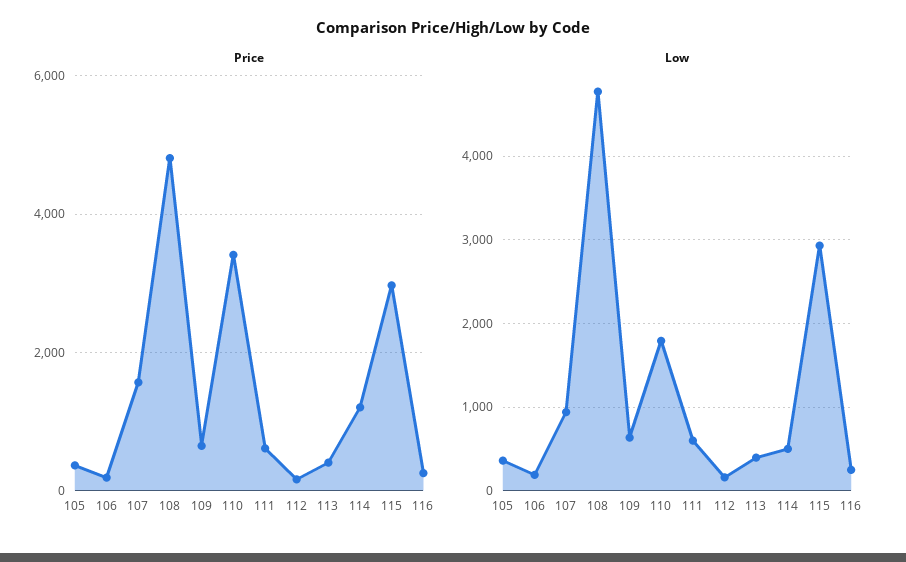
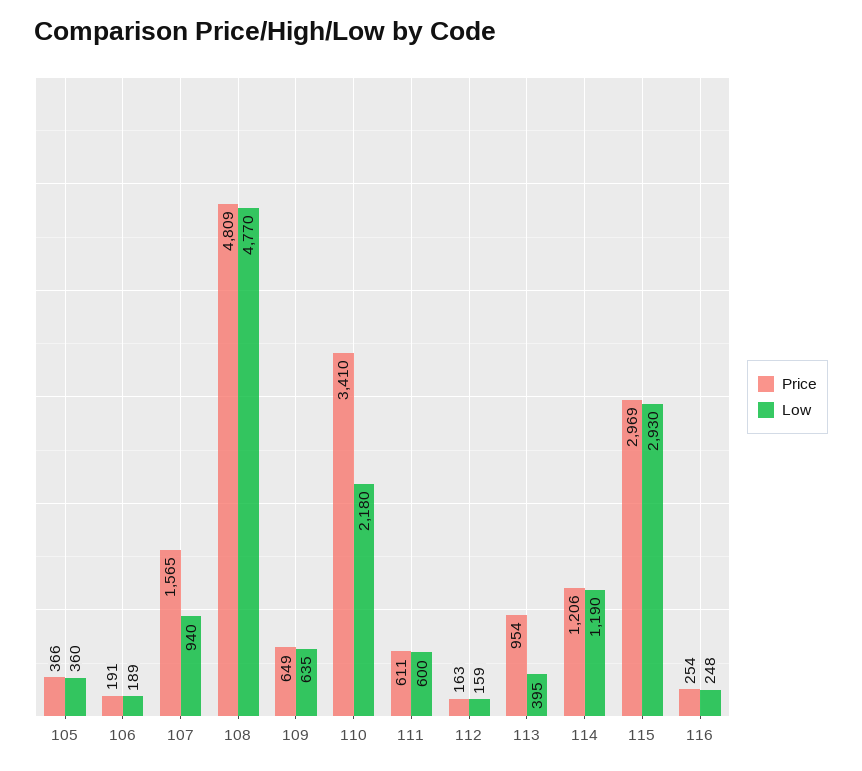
Price, 113: 400 -> 954
Low, 110: 1800 -> 2180
Low, 114: 500 -> 1190

